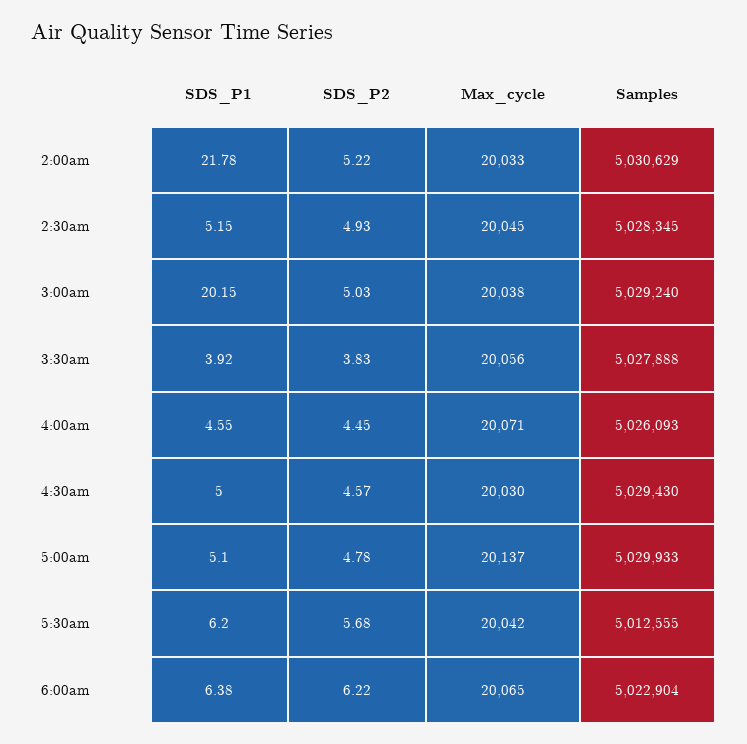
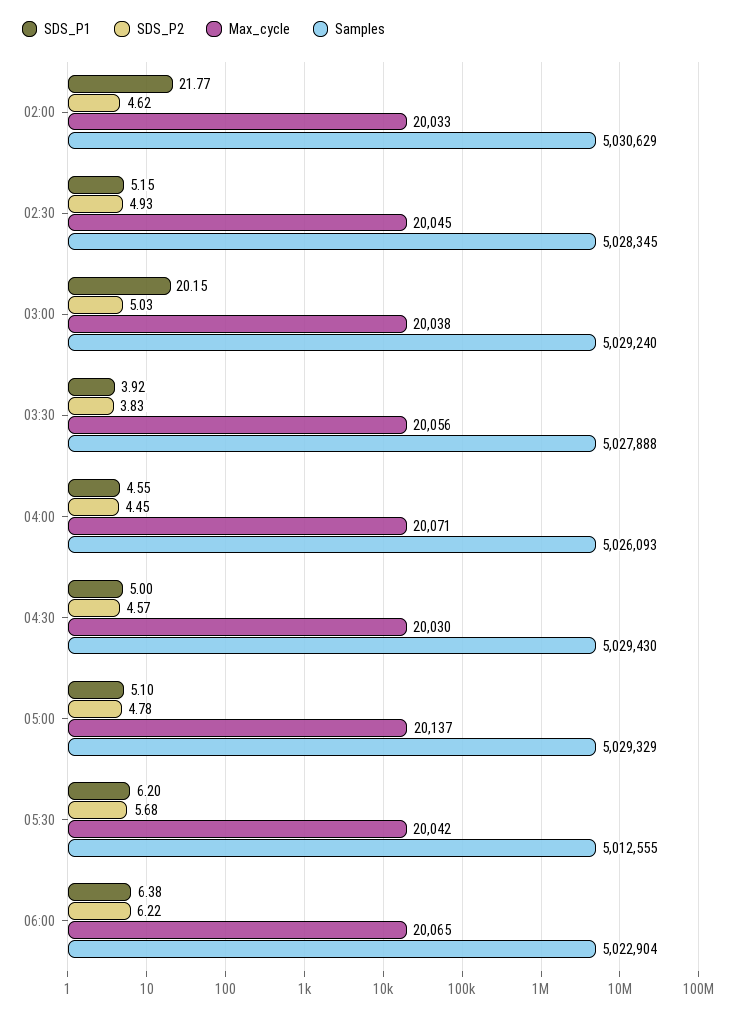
SDS_P1, 2:00am: 21.78 -> 21.77
SDS_P2, 2:00am: 5.22 -> 4.62
Samples, 5:00am: 5029933 -> 5029329

